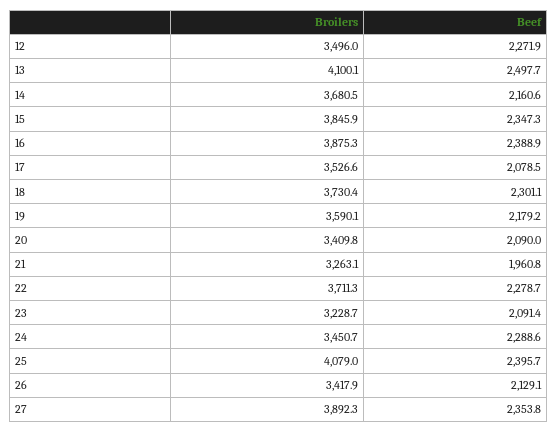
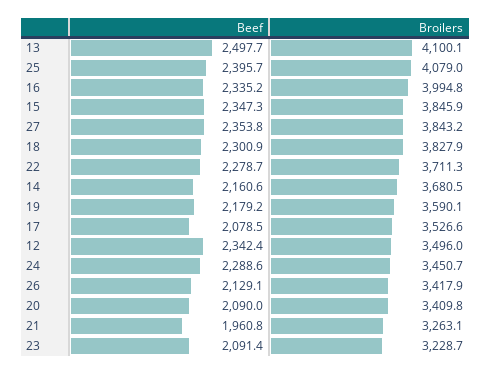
Beef, 12: 2271.9 -> 2342.4
Broilers, 16: 3875.3 -> 3994.8
Beef, 16: 2388.9 -> 2335.2
Broilers, 18: 3730.4 -> 3827.9
Beef, 18: 2301.1 -> 2300.9
Broilers, 27: 3892.3 -> 3843.2

